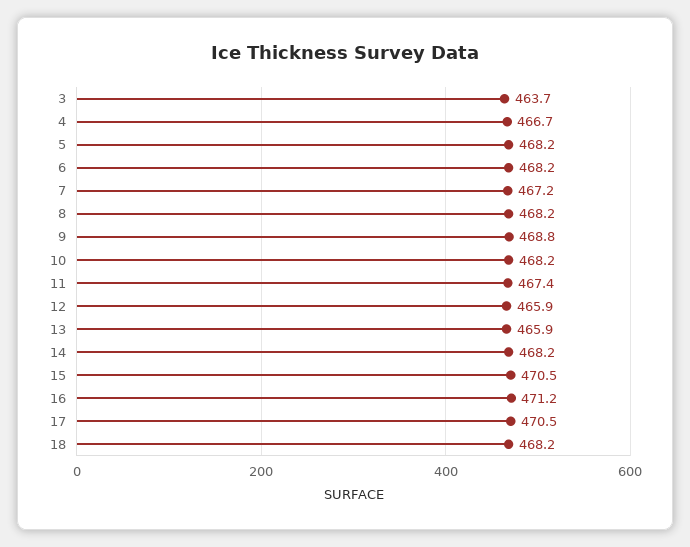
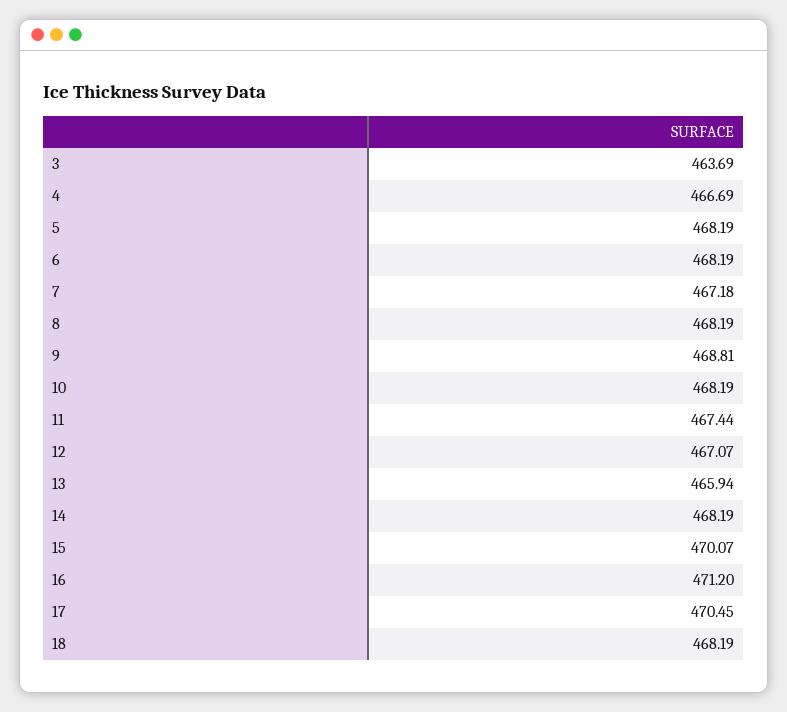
12: 465.9 -> 467.07
15: 470.5 -> 470.07

